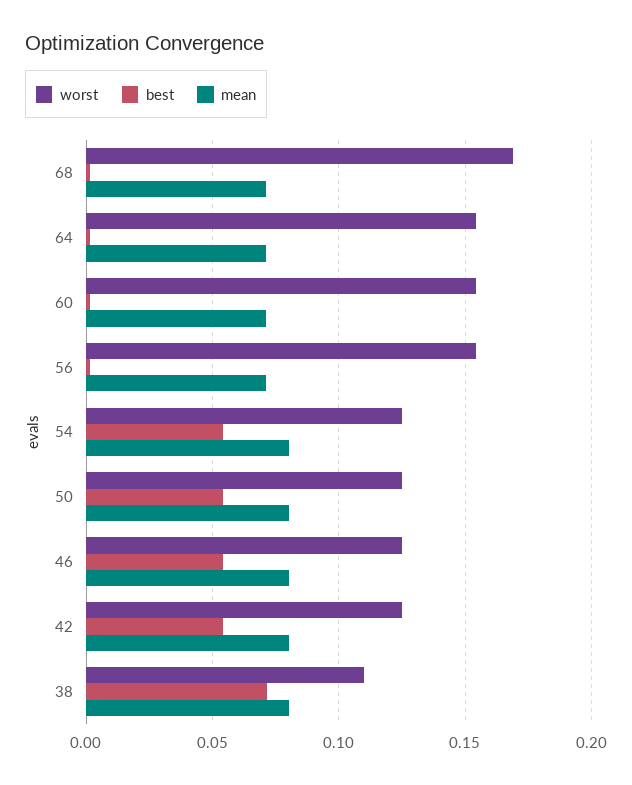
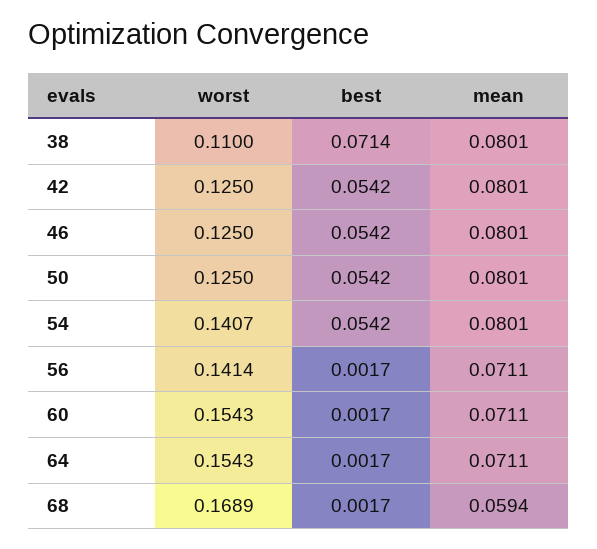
mean, 68: 0.07 -> 0.0594
worst, 56: 0.155 -> 0.1414
worst, 54: 0.125 -> 0.1407

